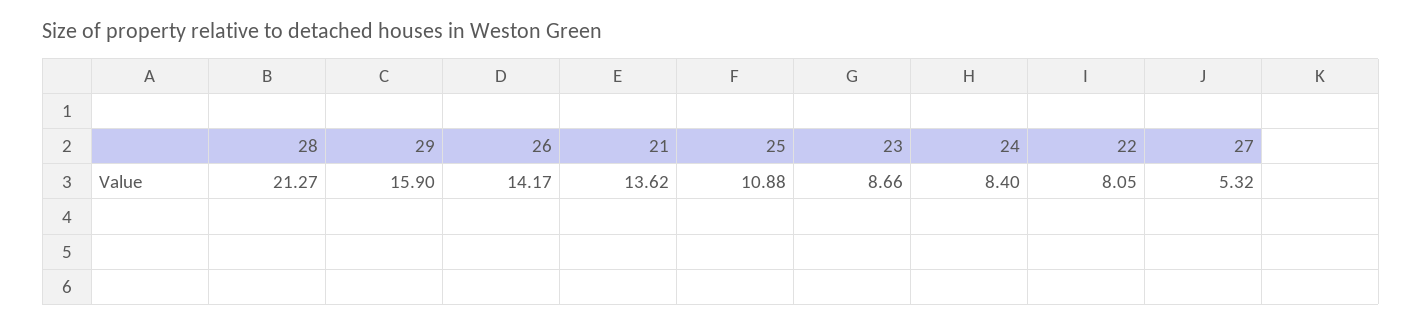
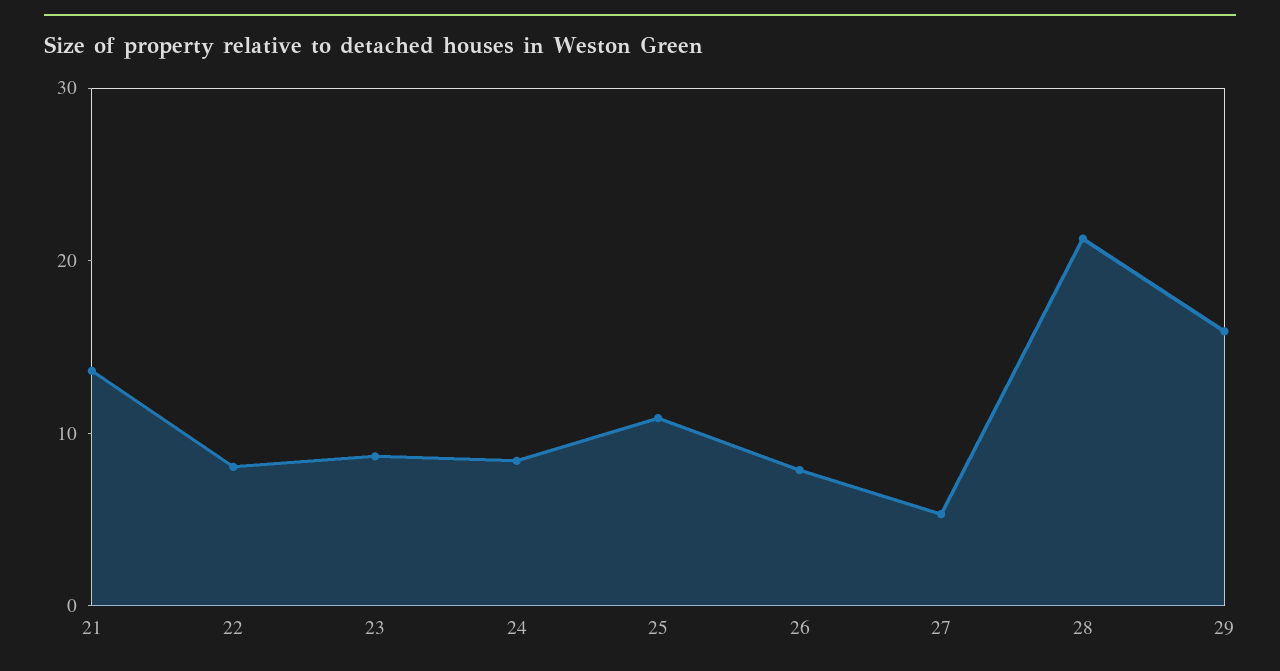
26: 14.17 -> 8

